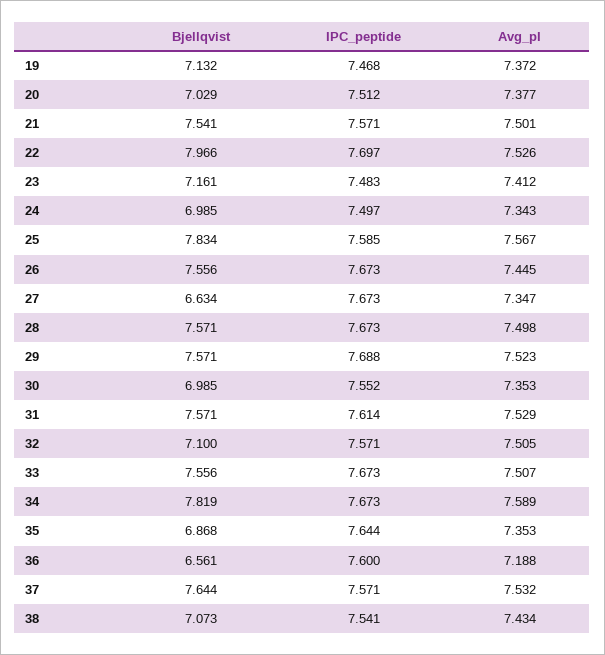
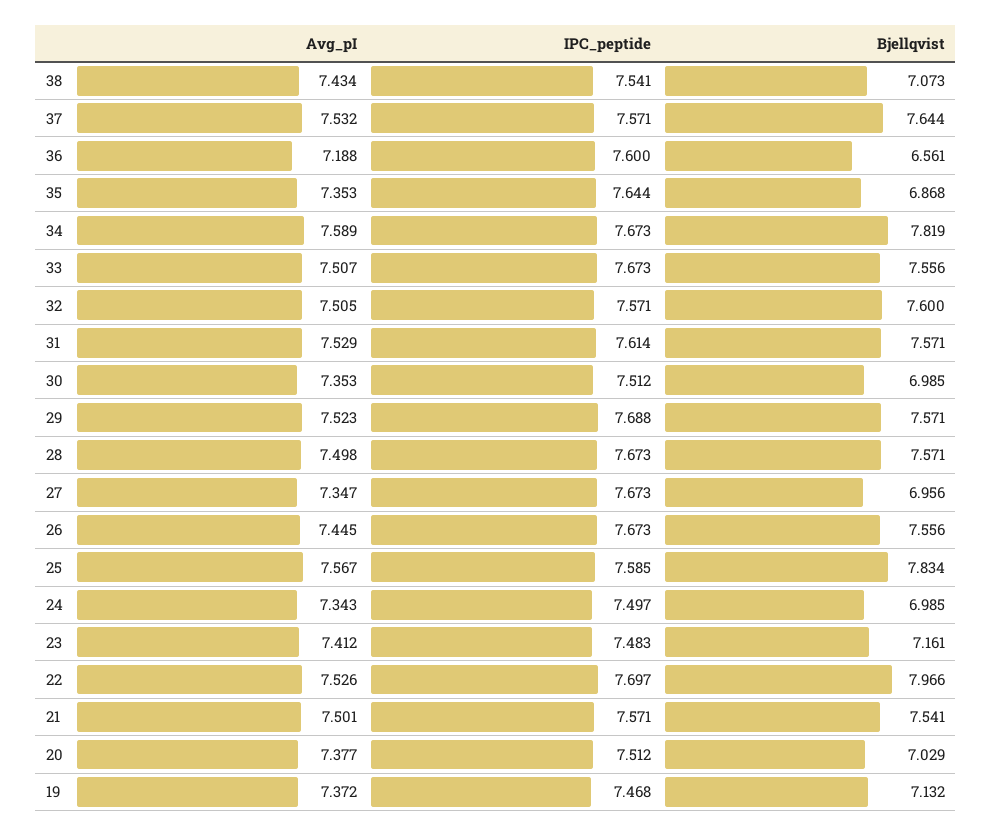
Bjellqvist, 27: 6.634 -> 6.956
IPC_peptide, 30: 7.552 -> 7.512
Bjellqvist, 32: 7.1 -> 7.6

